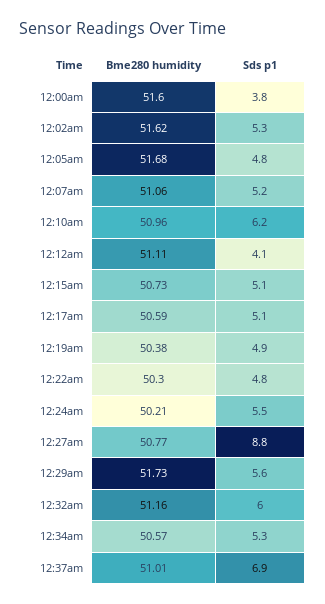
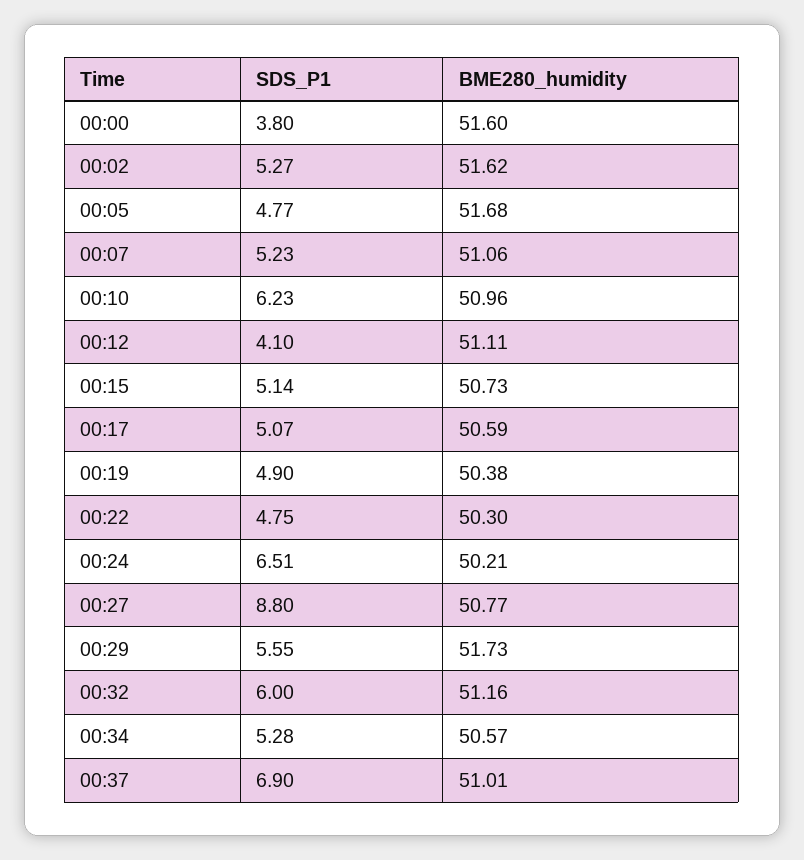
Sds p1, 12:24am: 5.5 -> 6.51

